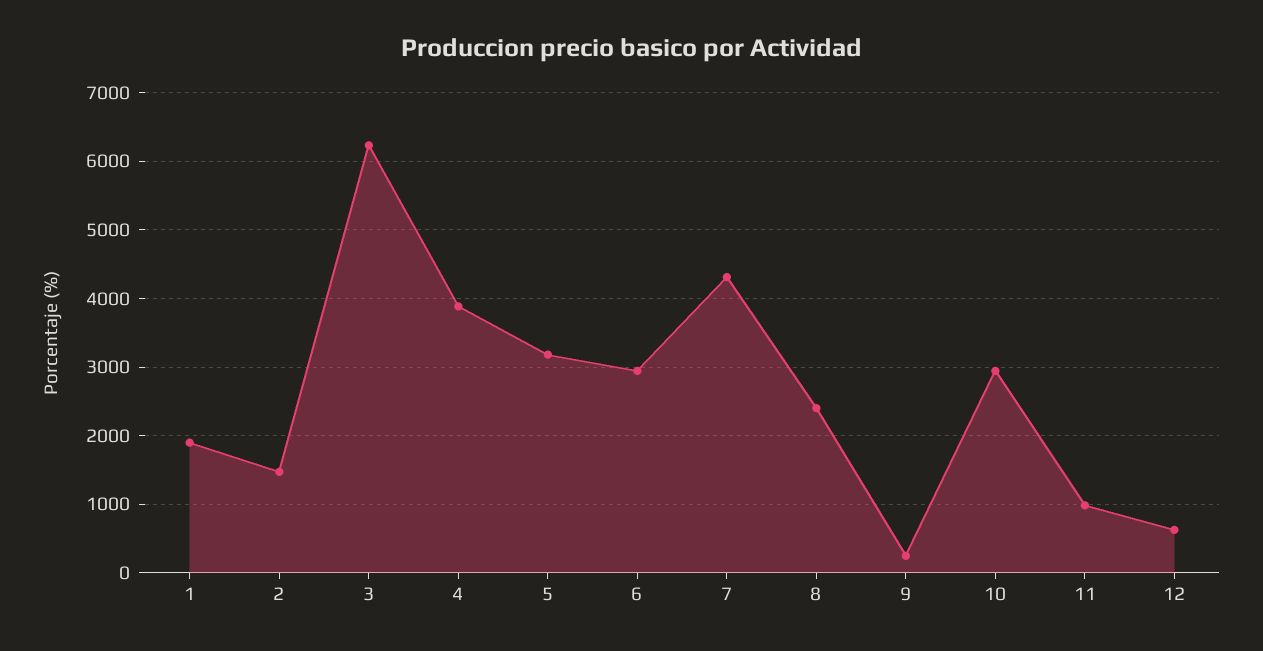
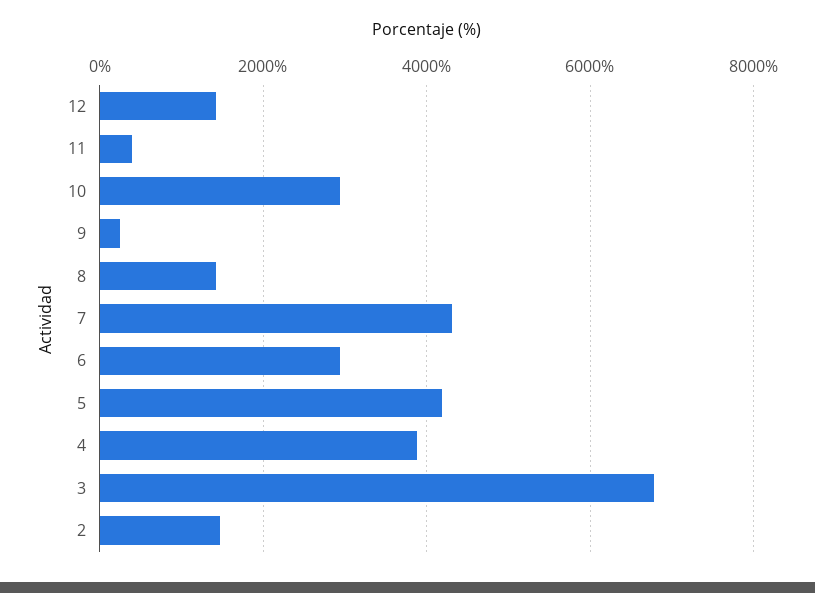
1: 1900 -> none
3: 6200 -> 6800
5: 3200 -> 4200
8: 2400 -> 1400
11: 1000 -> 400
12: 600 -> 1400

